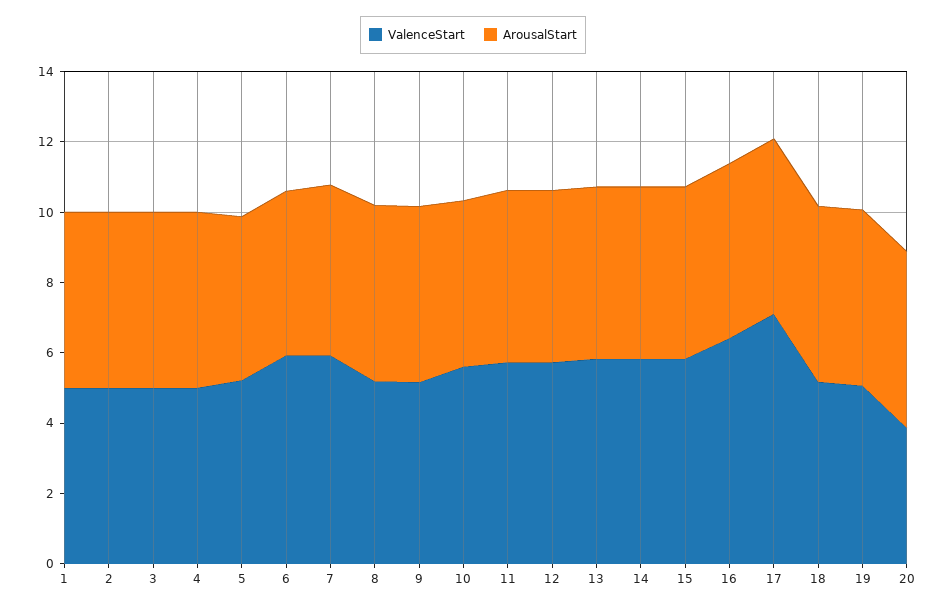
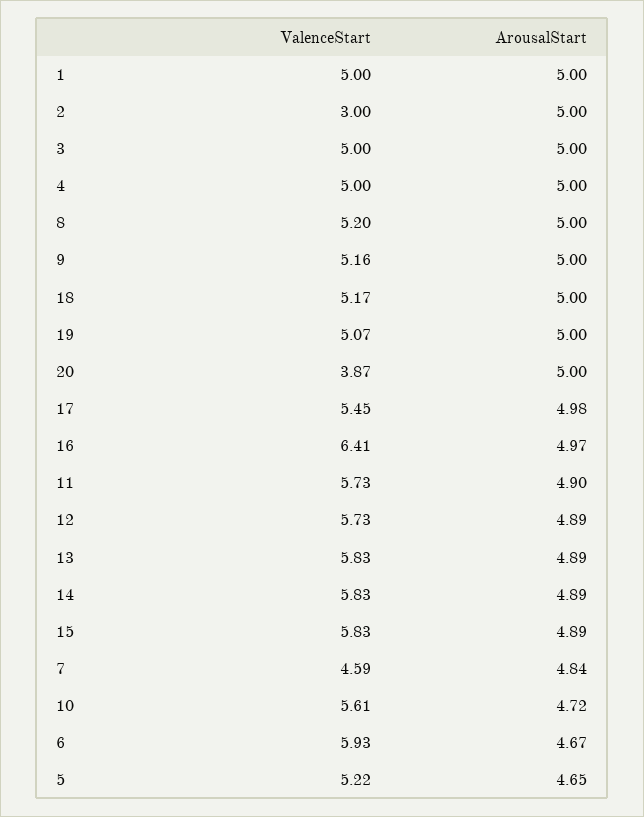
ValenceStart, 2: 5 -> 3
ValenceStart, 7: 6 -> 4.59
ValenceStart, 17: 7 -> 5.45

